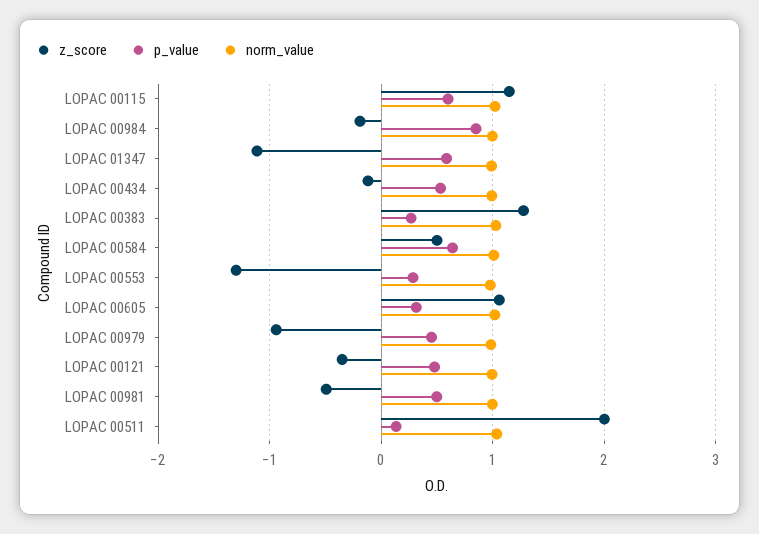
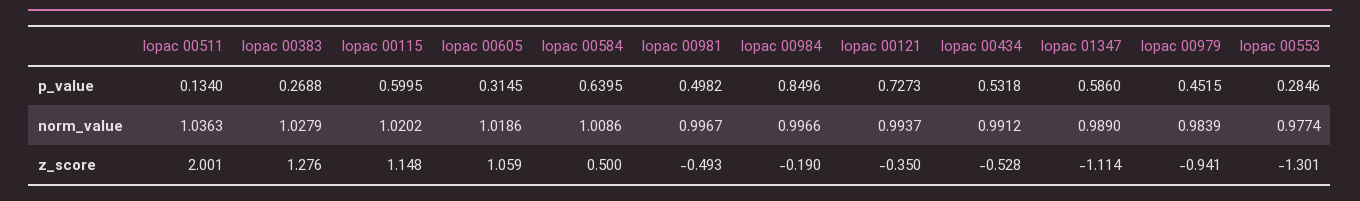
z_score, LOPAC 00434: -0.1 -> -0.528
p_value, LOPAC 00121: 0.5 -> 0.7273

